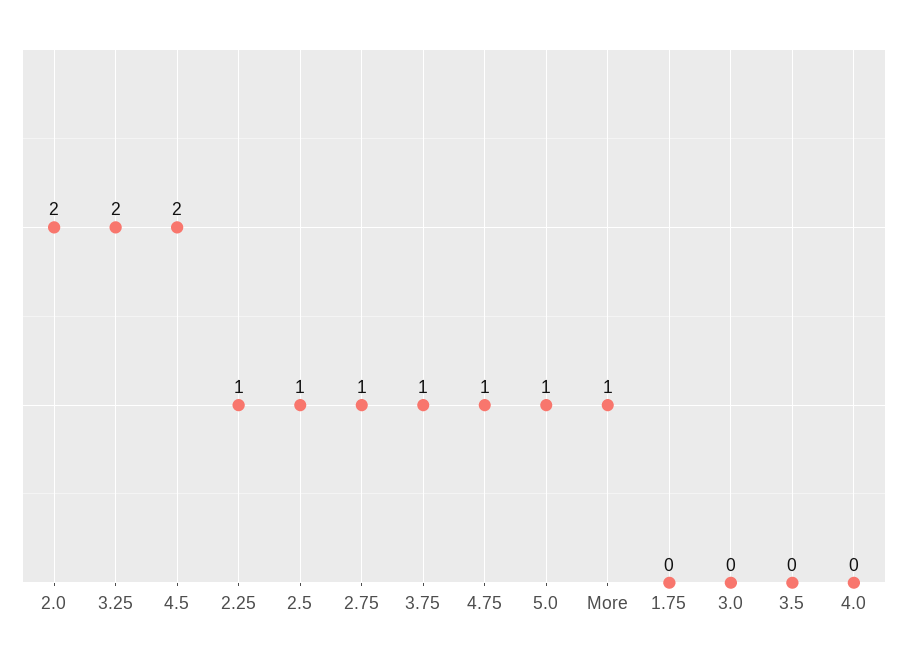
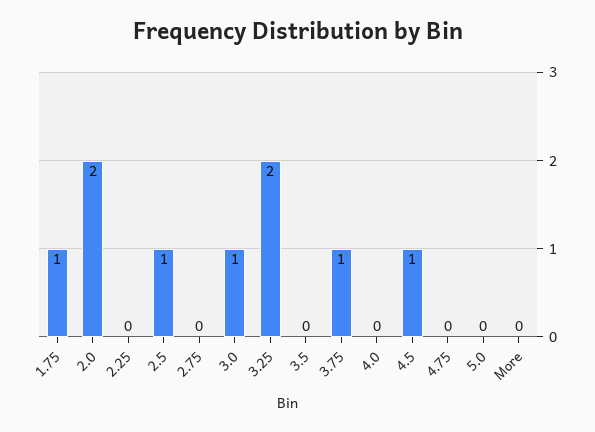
4.5: 2 -> 1
2.25: 1 -> 0
2.75: 1 -> 0
4.75: 1 -> 0
5.0: 1 -> 0
More: 1 -> 0
1.75: 0 -> 1
3.0: 0 -> 1

